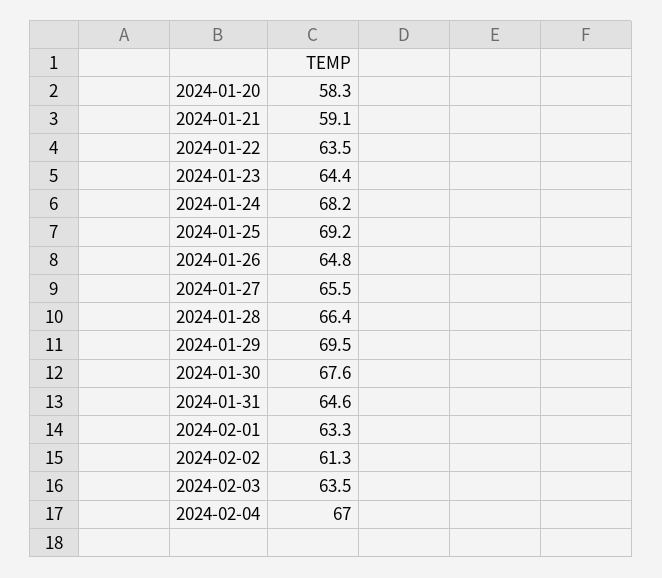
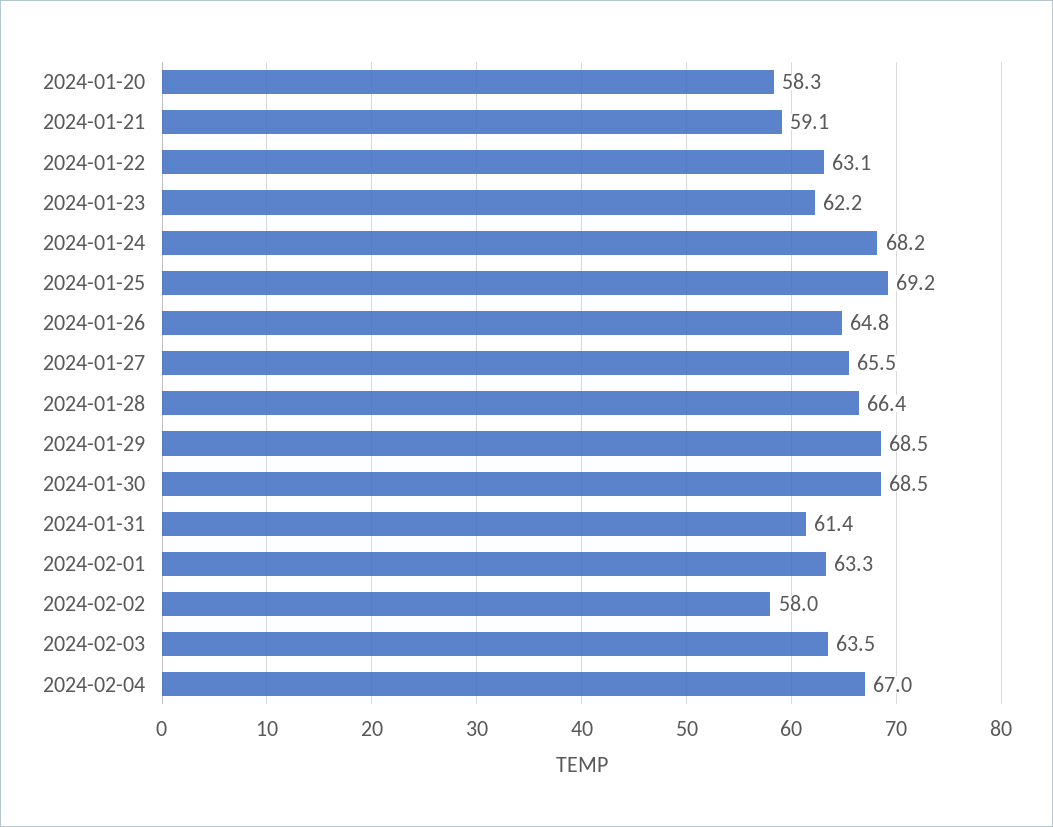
2024-01-22: 63.5 -> 63.1
2024-01-23: 64.4 -> 62.2
2024-01-29: 69.5 -> 68.5
2024-01-30: 67.6 -> 68.5
2024-01-31: 64.6 -> 61.4
2024-02-02: 61.3 -> 58

